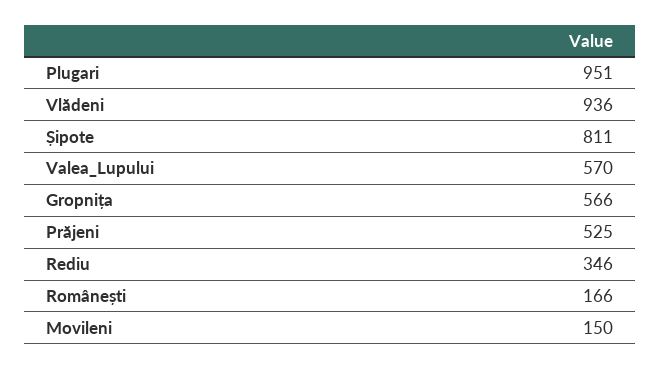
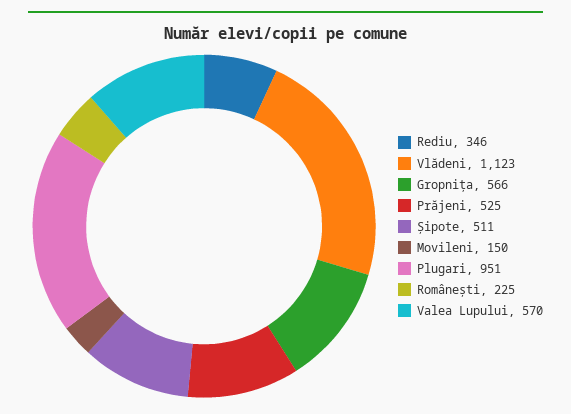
Vlădeni: 936 -> 1123
Șipote: 811 -> 511
Românești: 166 -> 225

